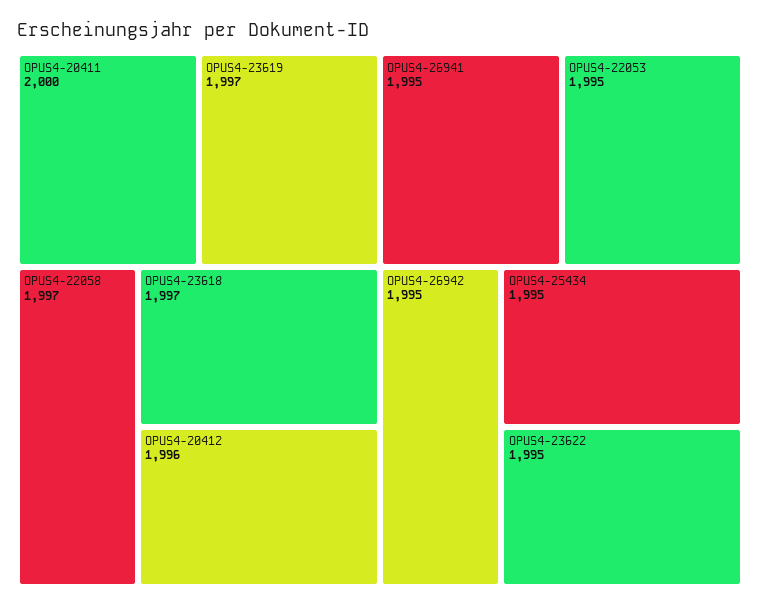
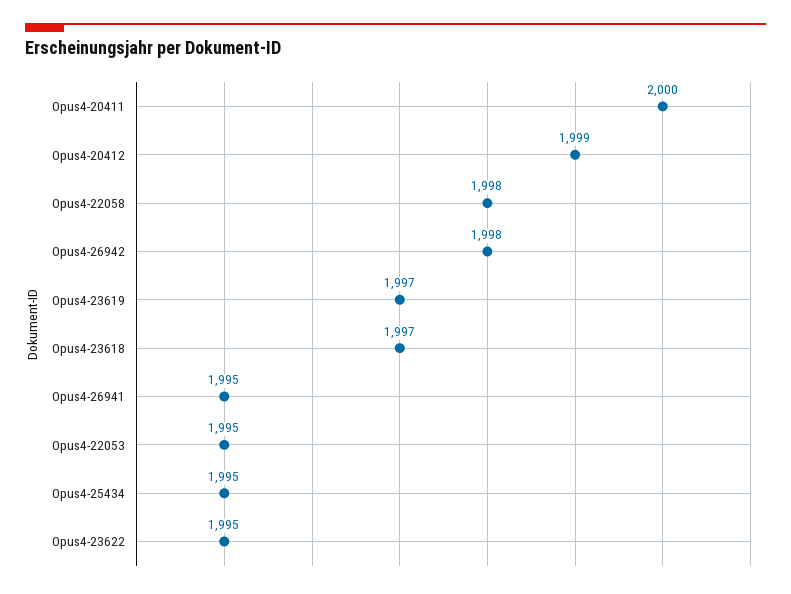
OPUS4-22058: 1997 -> 1998
OPUS4-20412: 1996 -> 1999
OPUS4-26942: 1995 -> 1998

